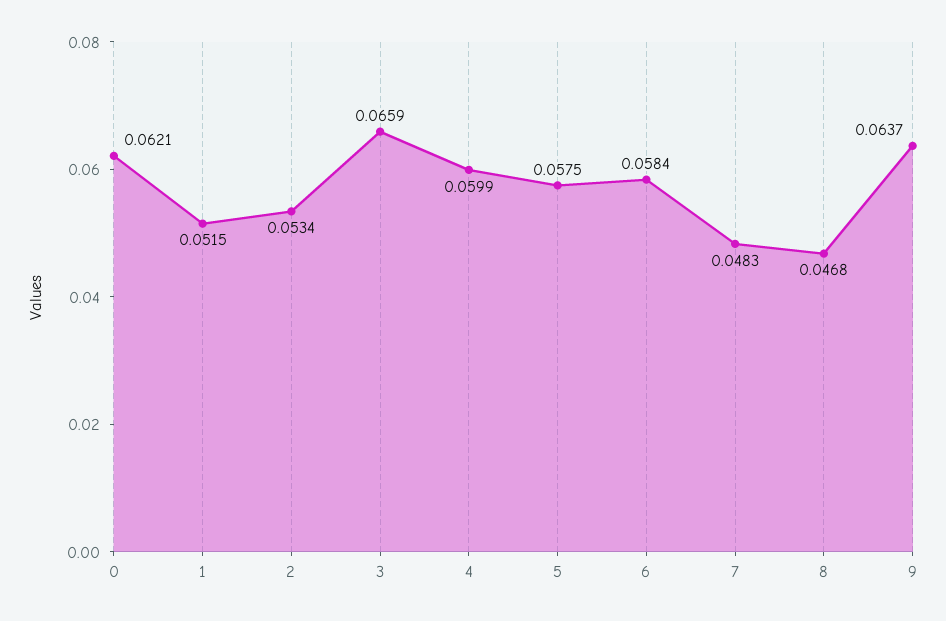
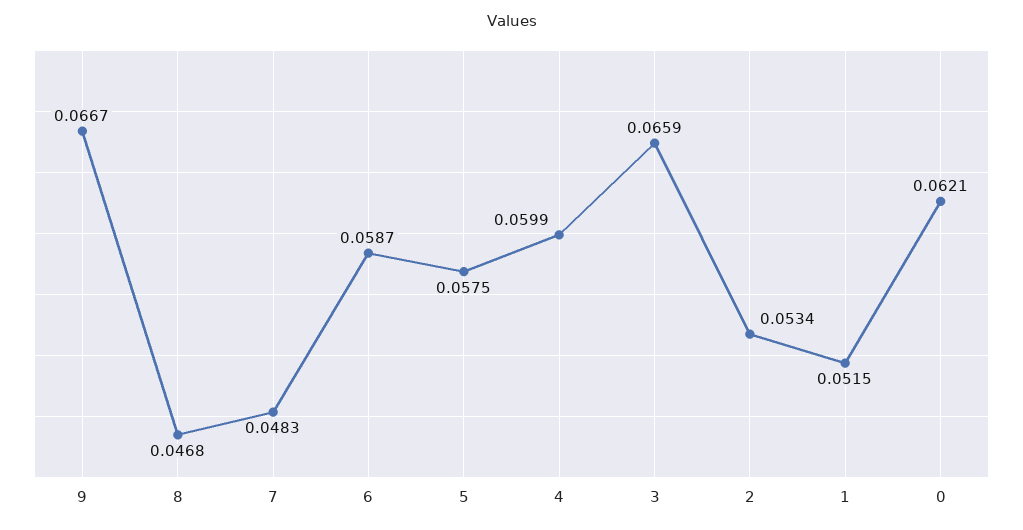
6: 0.0584 -> 0.0587
9: 0.0637 -> 0.0667

